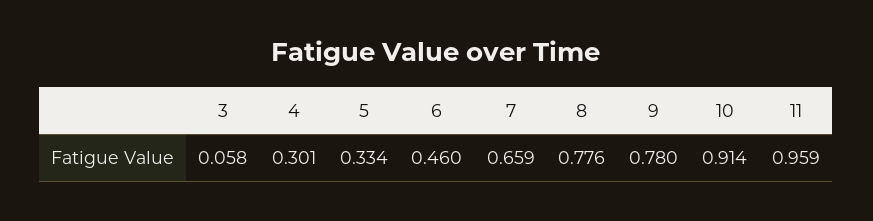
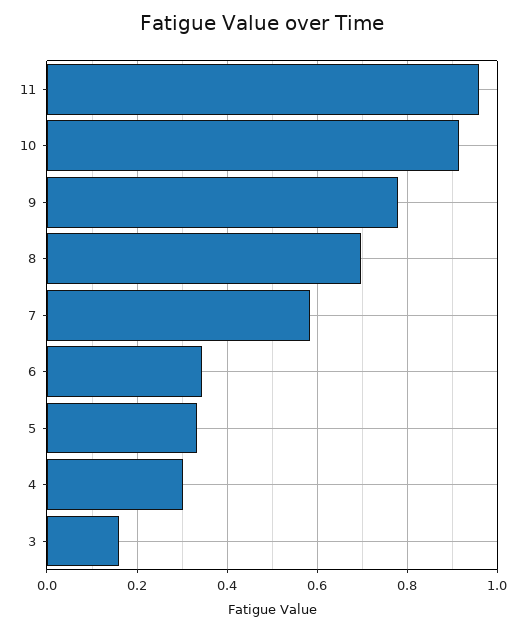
3: 0.058 -> 0.16
6: 0.46 -> 0.34
7: 0.659 -> 0.58
8: 0.776 -> 0.7

